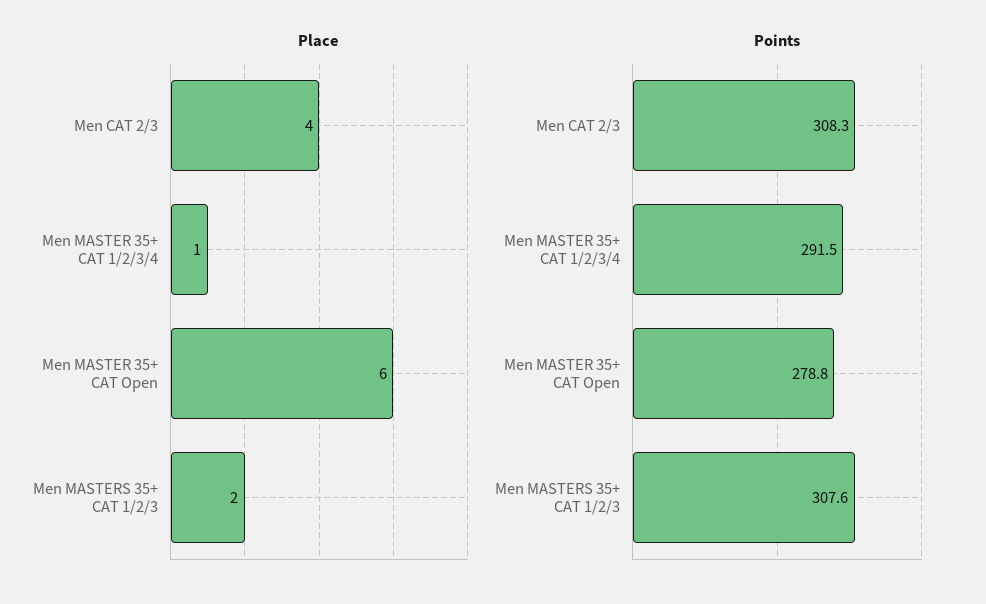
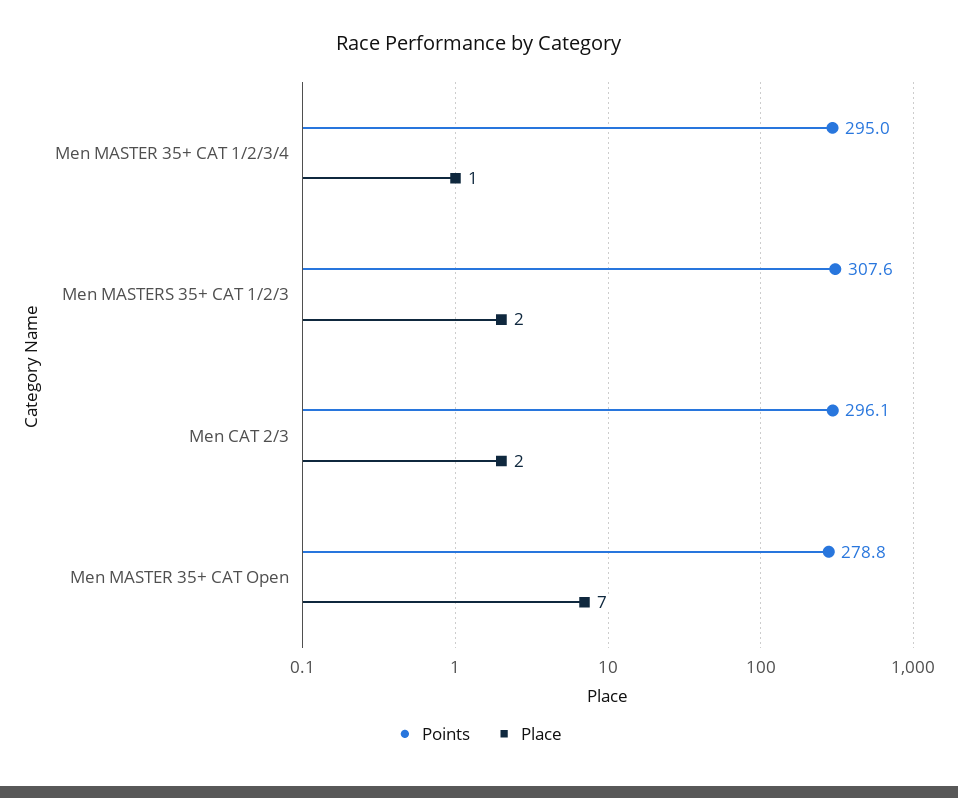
Place, Men CAT 2/3: 4 -> 2
Place, Men MASTER 35+ CAT Open: 6 -> 7
Points, Men CAT 2/3: 308.3 -> 296.1
Points, Men MASTER 35+ CAT 1/2/3/4: 291.5 -> 295

